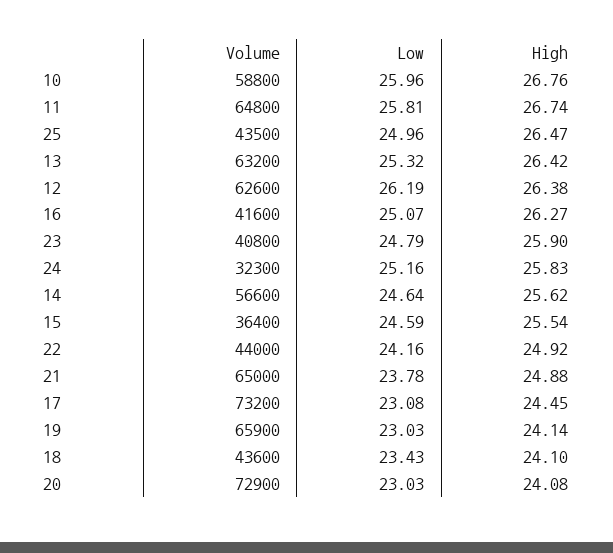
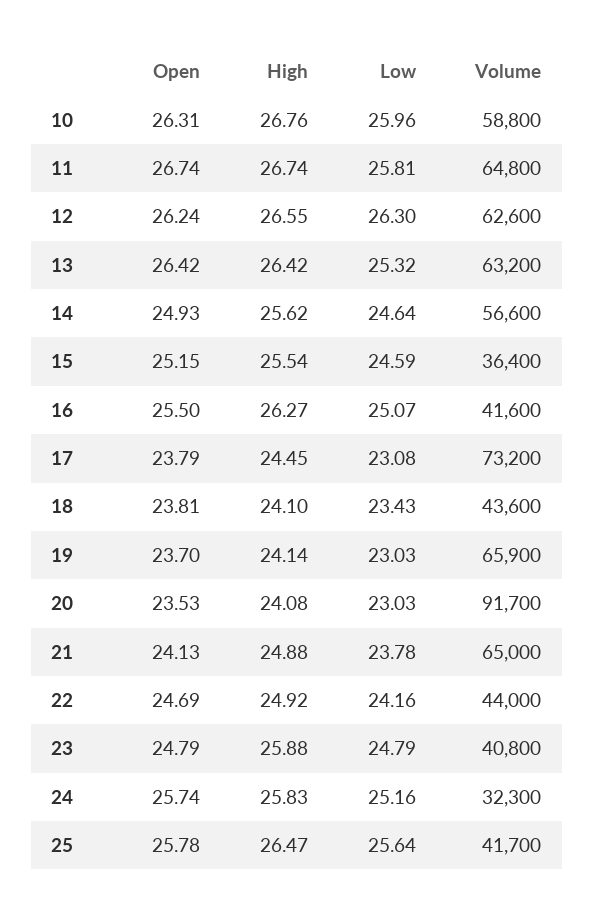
Volume, 25: 43500 -> 41700
Low, 25: 24.96 -> 25.64
Low, 12: 26.19 -> 26.3
High, 12: 26.38 -> 26.55
High, 23: 25.9 -> 25.88
Volume, 20: 72900 -> 91700
Open, 10: none -> 26.31
Open, 11: none -> 26.74
Open, 12: none -> 26.24
Open, 13: none -> 26.42
Open, 14: none -> 24.93
Open, 15: none -> 25.15
Open, 16: none -> 25.5
Open, 17: none -> 23.79
Open, 18: none -> 23.81
Open, 19: none -> 23.7
Open, 20: none -> 23.53
Open, 21: none -> 24.13
Open, 22: none -> 24.69
Open, 23: none -> 24.79
Open, 24: none -> 25.74
Open, 25: none -> 25.78

